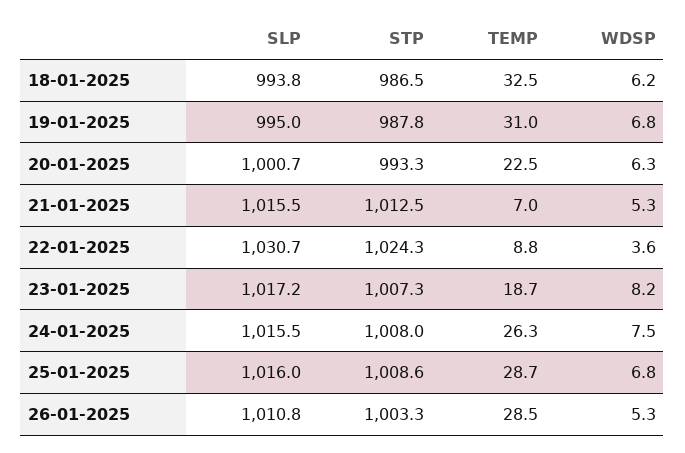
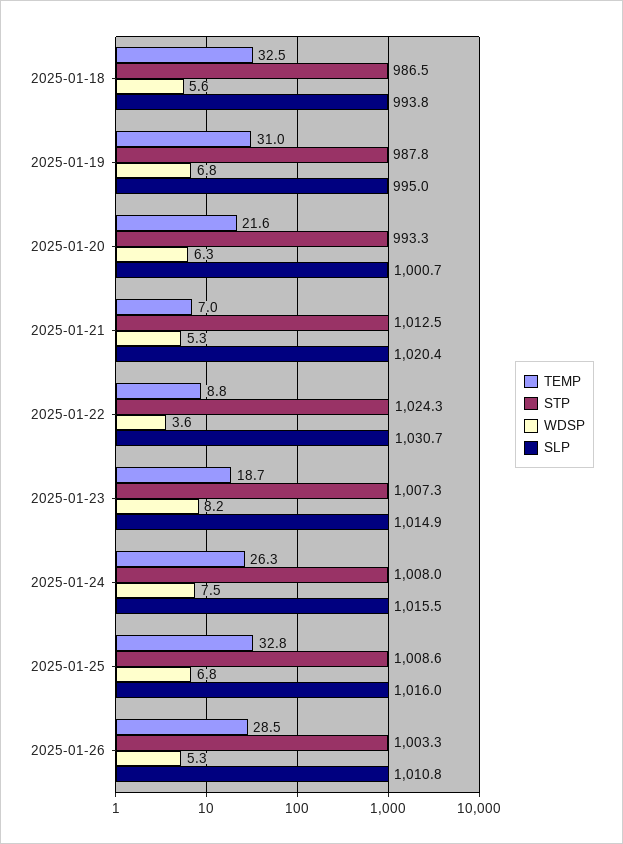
WDSP, 18-01-2025: 6.2 -> 5.6
TEMP, 20-01-2025: 22.5 -> 21.6
SLP, 21-01-2025: 1015.5 -> 1020.4
SLP, 23-01-2025: 1017.2 -> 1014.9
TEMP, 25-01-2025: 28.7 -> 32.8

